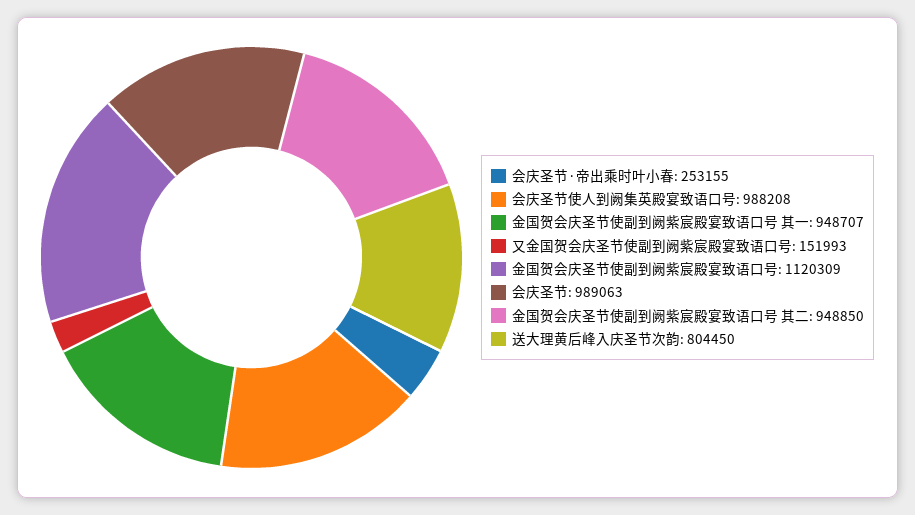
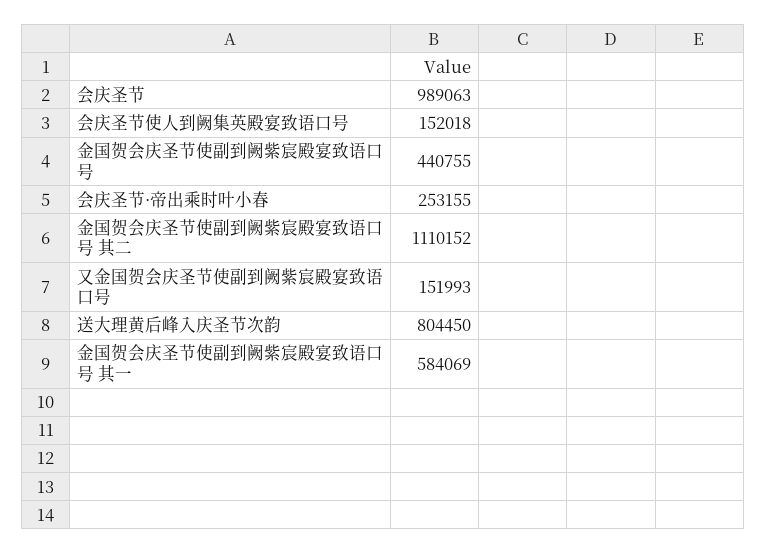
会庆圣节使人到阙集英殿宴致语口号: 988208 -> 152018
金国贺会庆圣节使副到阙紫宸殿宴致语口号 其一: 948707 -> 584069
金国贺会庆圣节使副到阙紫宸殿宴致语口号: 1120309 -> 440755
金国贺会庆圣节使副到阙紫宸殿宴致语口号 其二: 948850 -> 1110152

